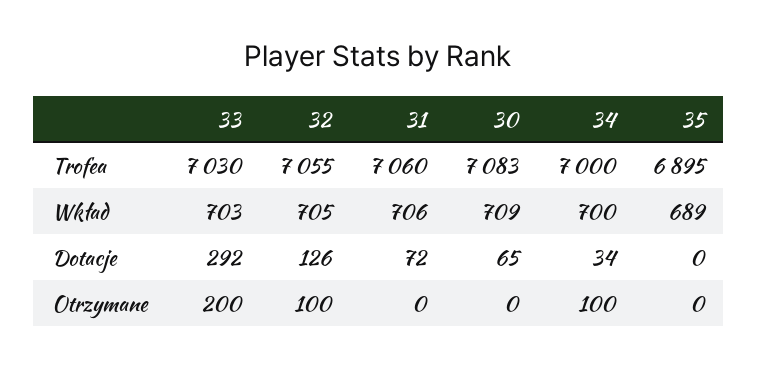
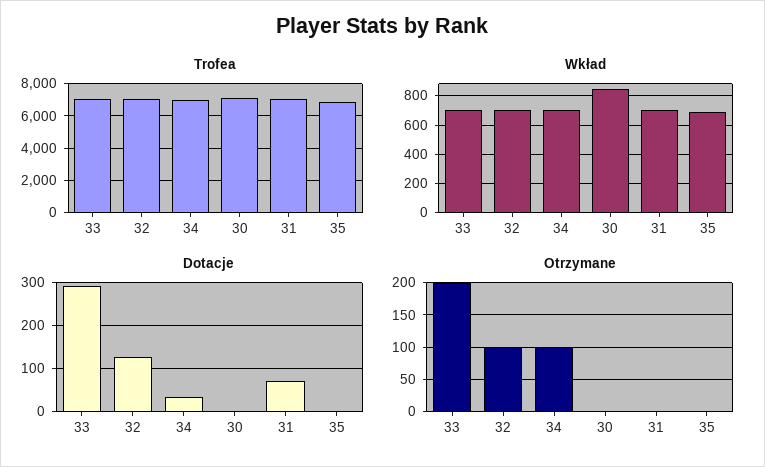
Wkład, 30: 709 -> 850
Dotacje, 30: 65 -> 0

